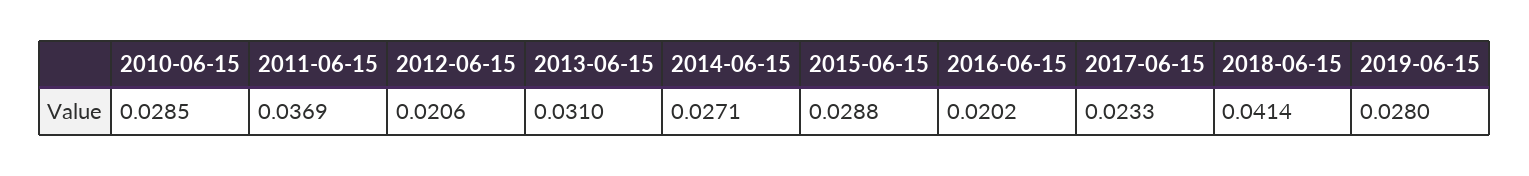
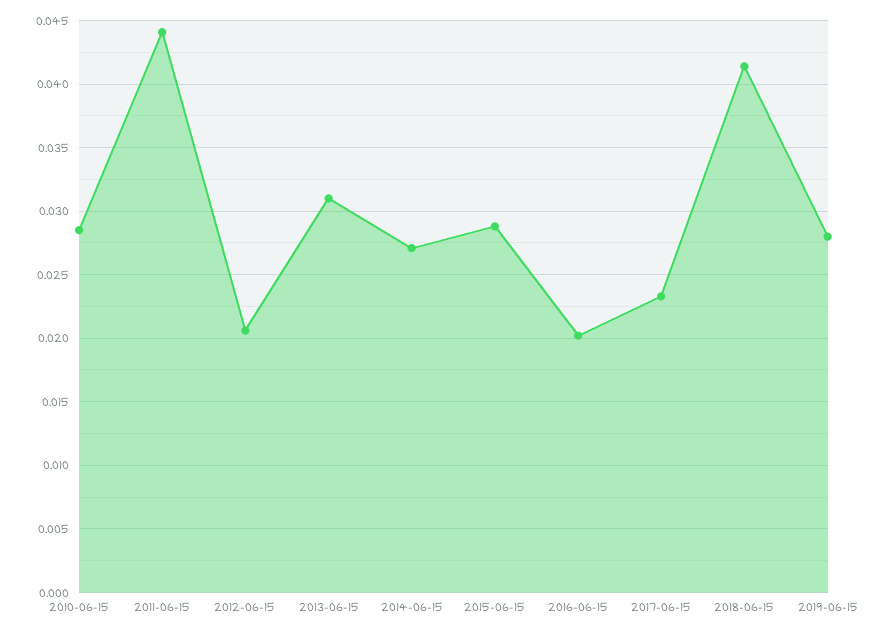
2011-06-15: 0.0369 -> 0.044

